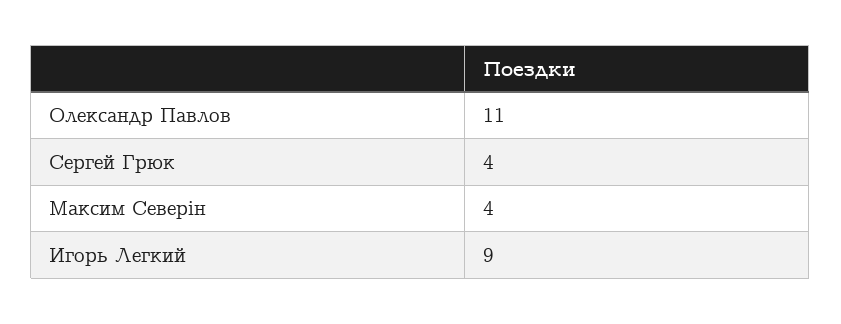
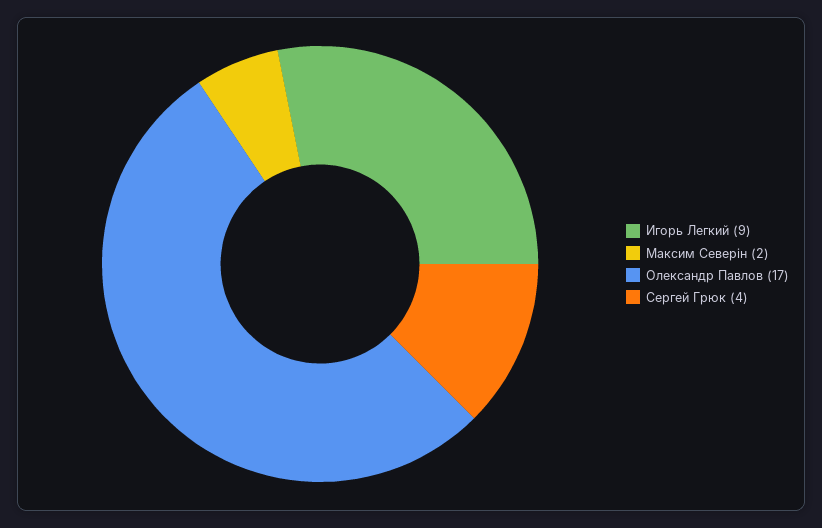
Олександр Павлов: 11 -> 17
Максим Северін: 4 -> 2

